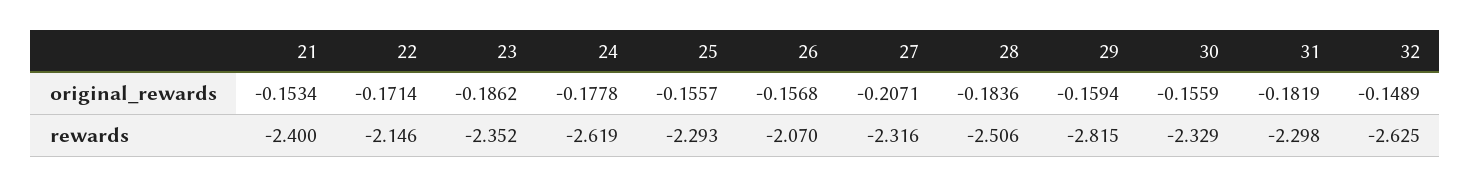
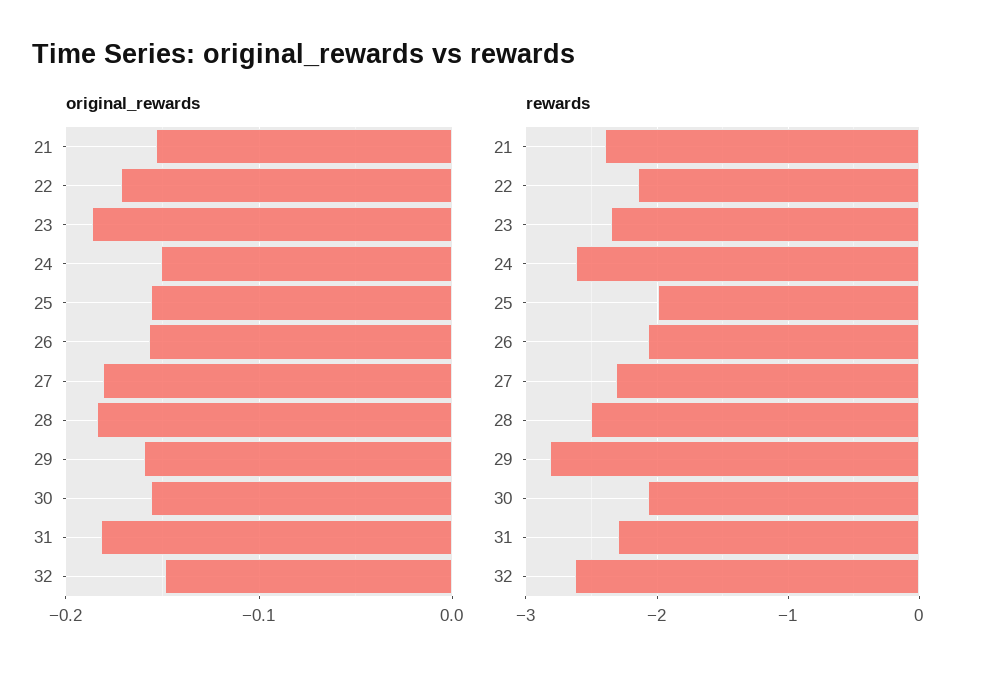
original_rewards, 24: -0.1778 -> -0.15
original_rewards, 27: -0.2071 -> -0.18
rewards, 25: -2.293 -> -2
rewards, 30: -2.329 -> -2.1

